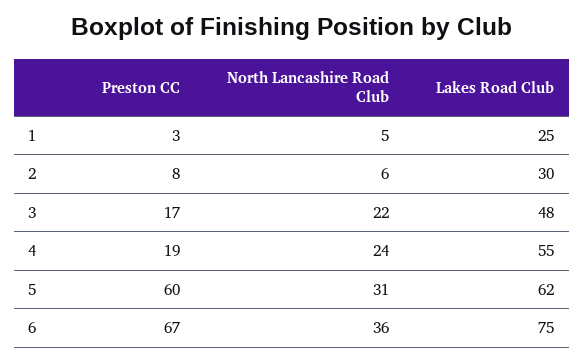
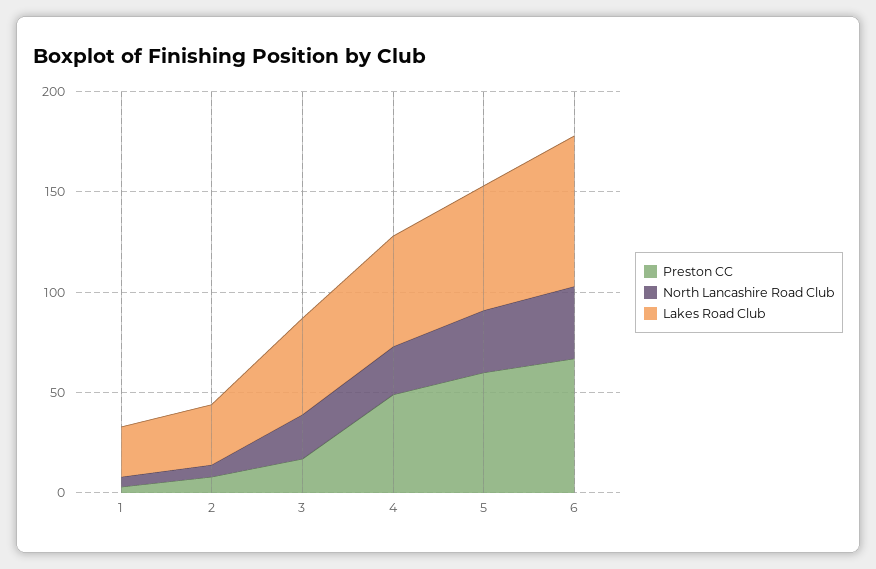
Preston CC, 4: 19 -> 50

